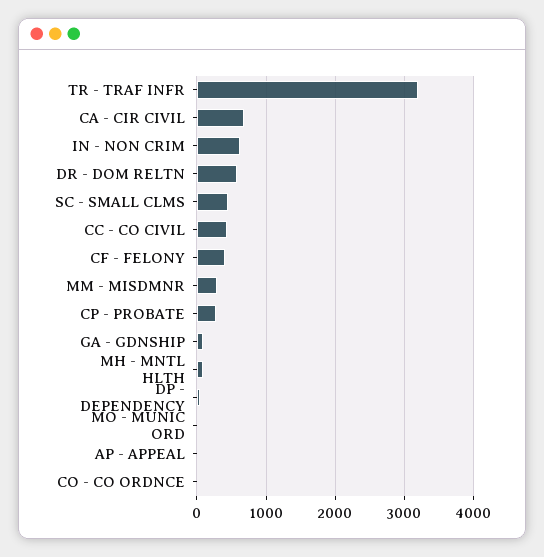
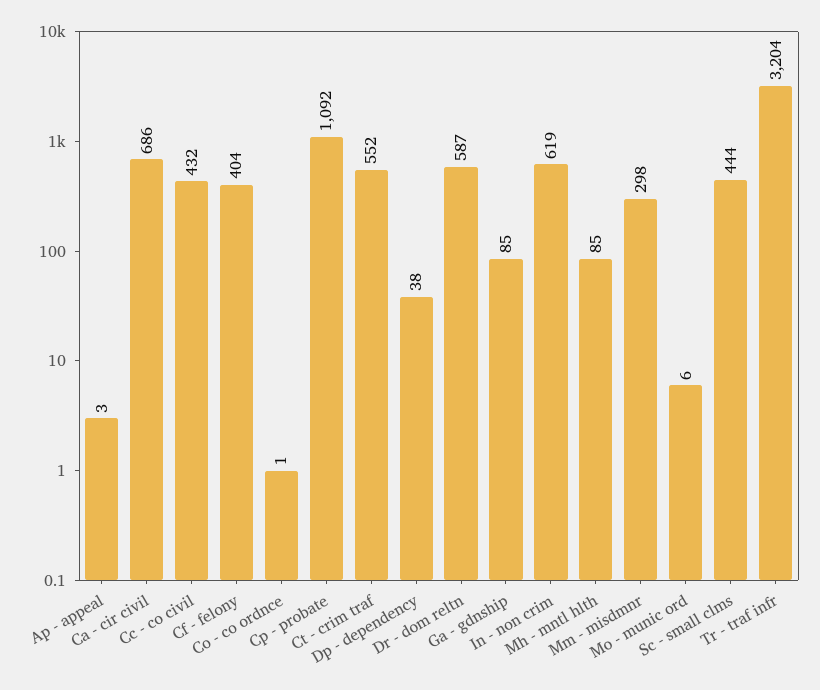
CP - PROBATE: 300 -> 1092
Ct - crim traf: none -> 552

